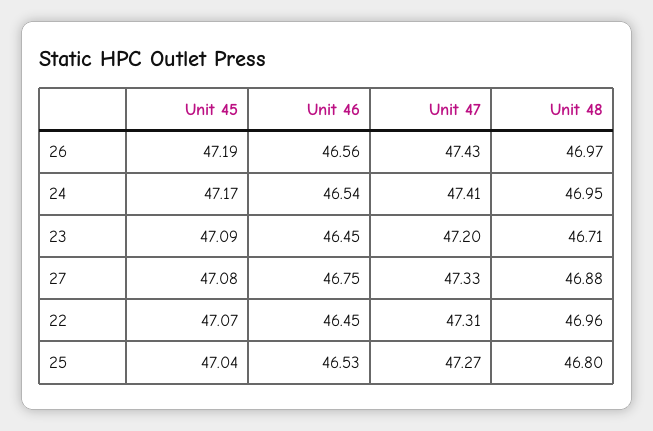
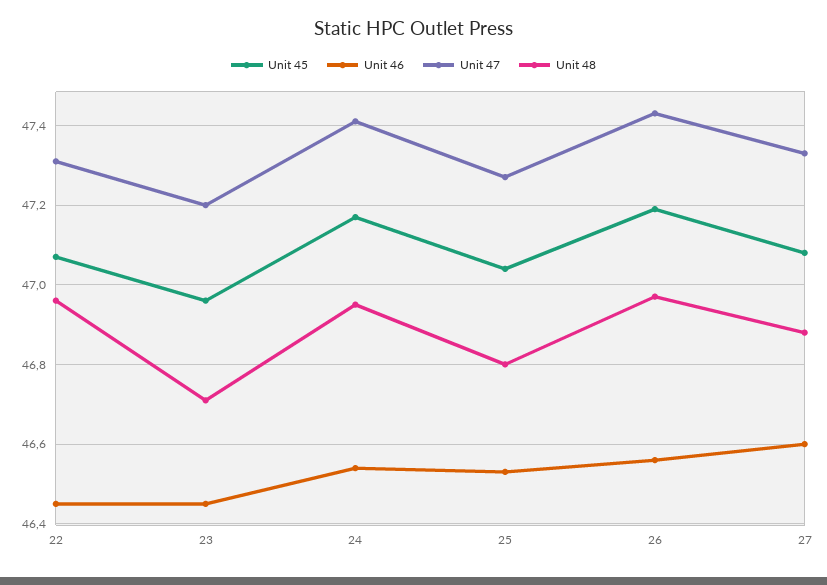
Unit 45, 23: 47.09 -> 46.95
Unit 46, 27: 46.75 -> 46.6

